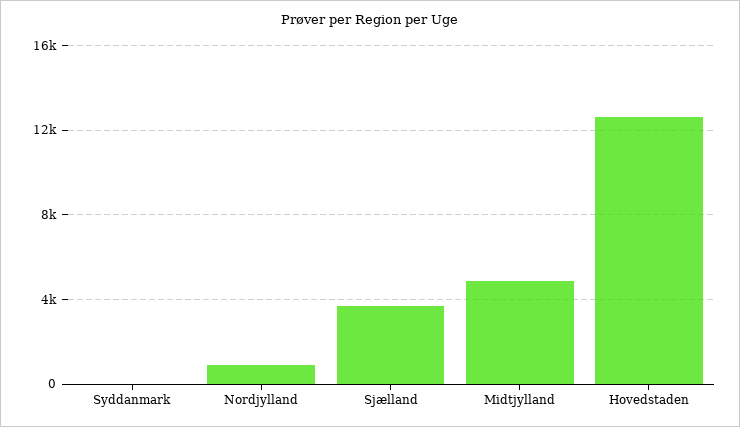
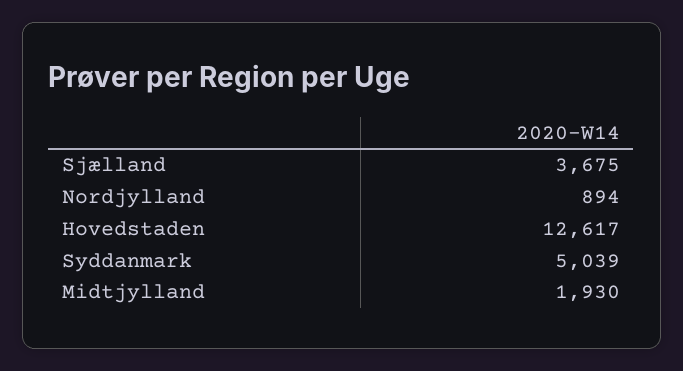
Syddanmark: 0 -> 5039
Midtjylland: 5000 -> 1930

